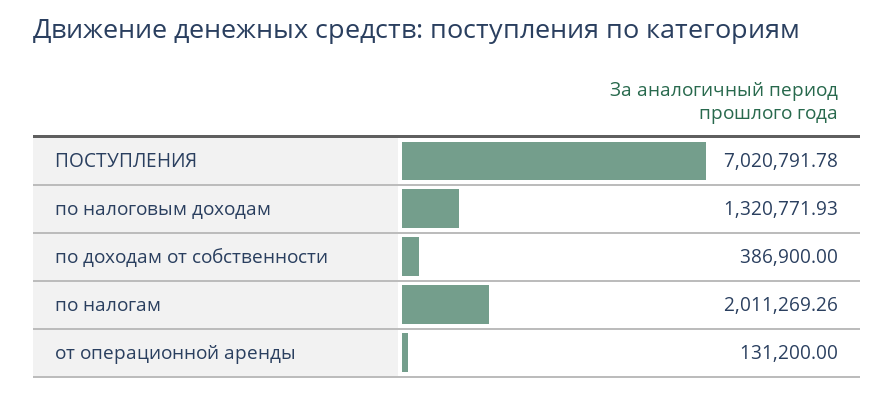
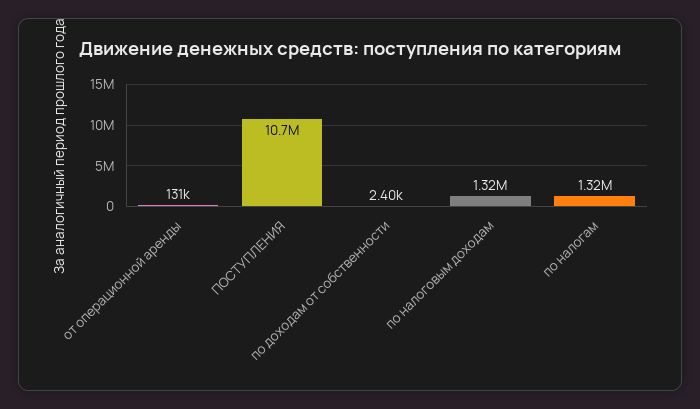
ПОСТУПЛЕНИЯ: 7020791.78 -> 10700000
по доходам от собственности: 386900 -> 2400
по налогам: 2011269.26 -> 1320000

